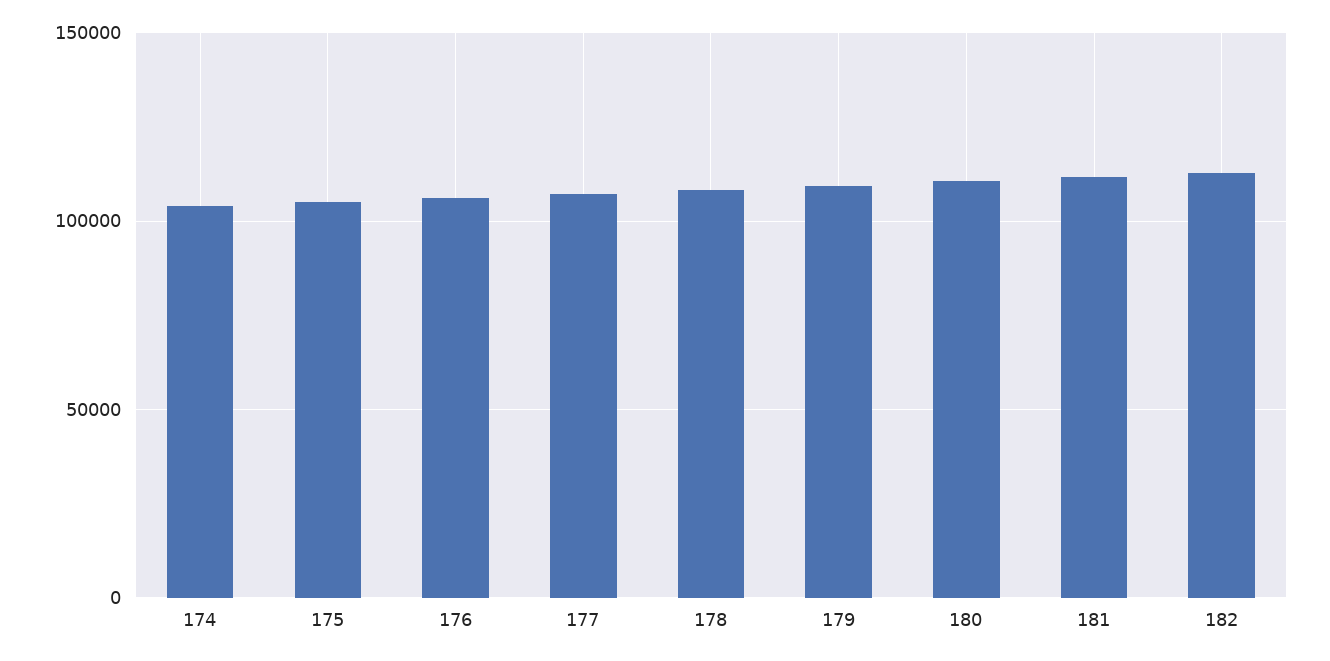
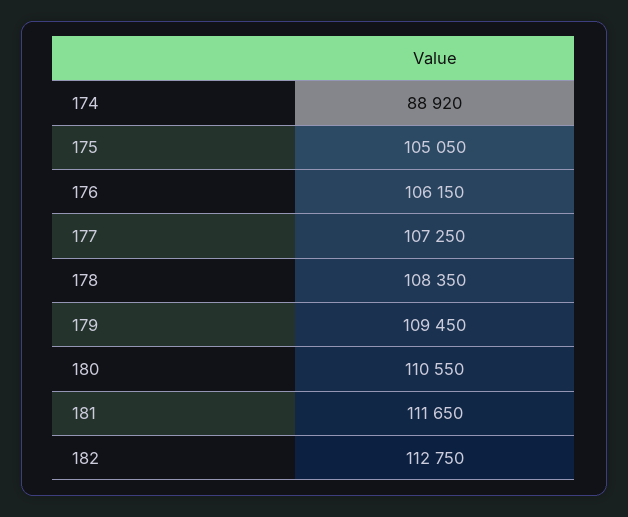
174: 105000 -> 88920

